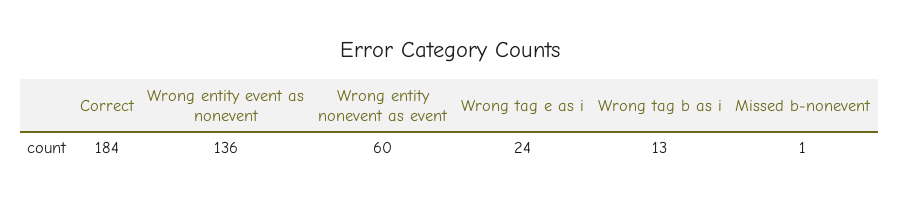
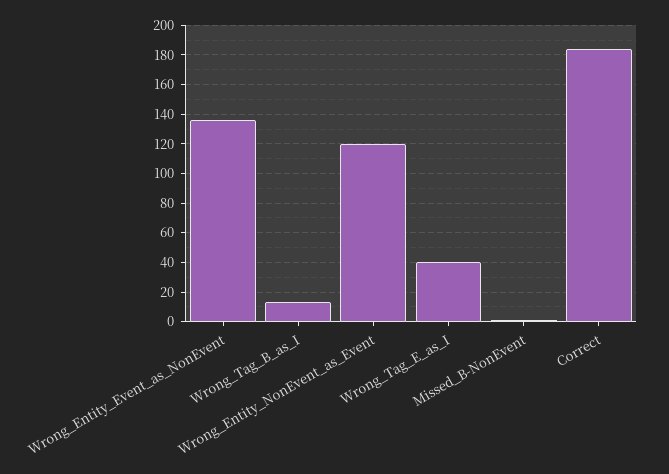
Wrong entity nonevent as event: 60 -> 120
Wrong tag e as i: 24 -> 40

